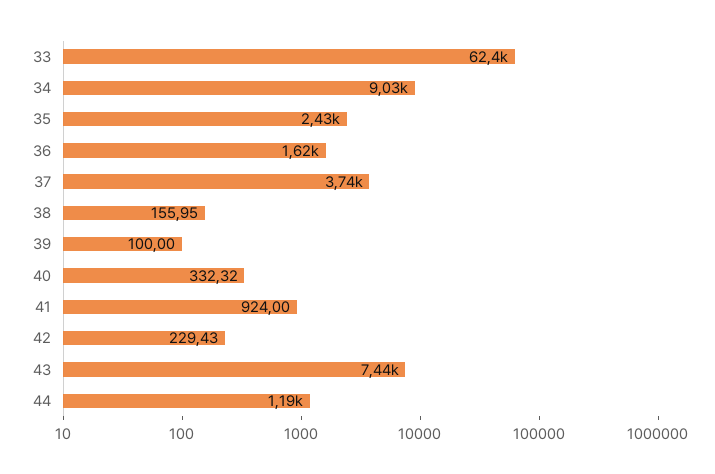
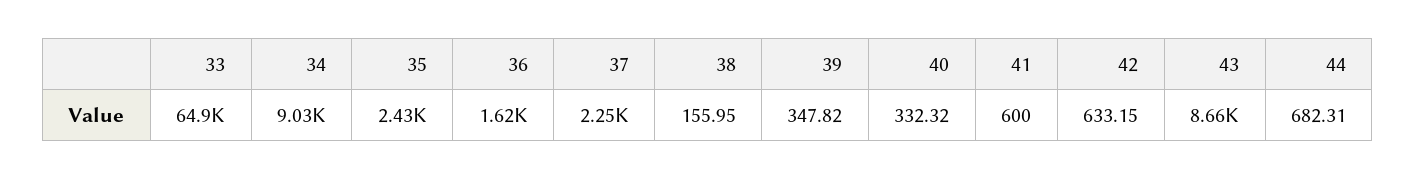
33: 62400 -> 64900
37: 3740 -> 2250
39: 100 -> 347.82
41: 924 -> 600
42: 229.43 -> 633.15
43: 7440 -> 8660
44: 1190 -> 682.31

